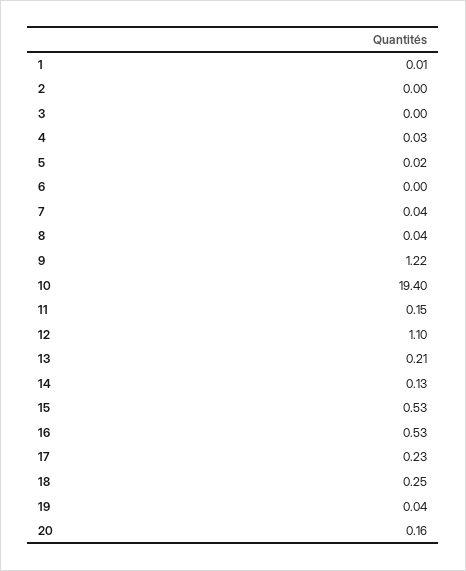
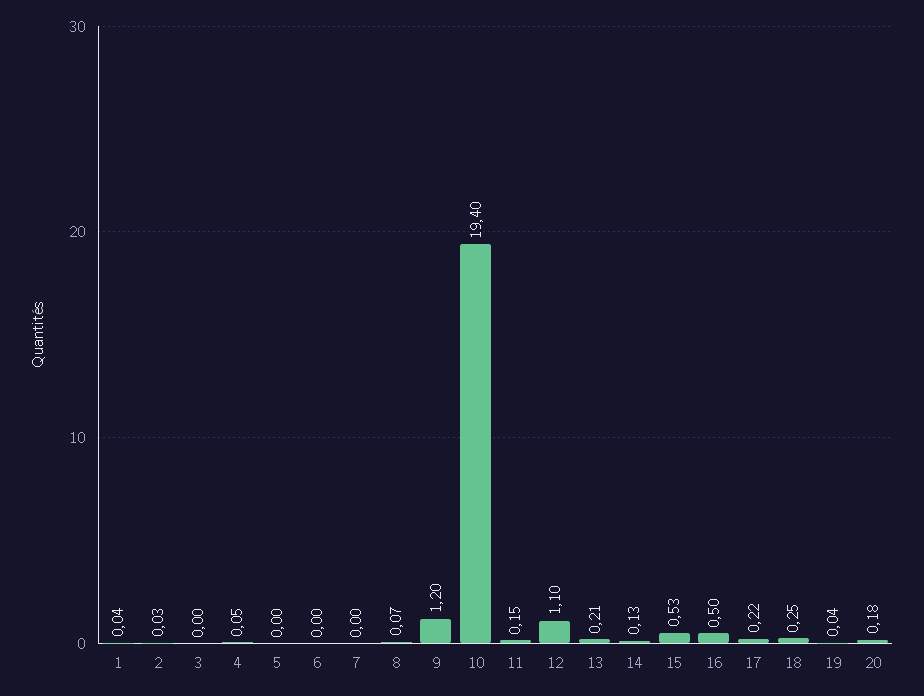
1: 0.01 -> 0.04
2: 0 -> 0.03
4: 0.03 -> 0.05
5: 0.02 -> 0
7: 0.04 -> 0
8: 0.04 -> 0.07
9: 1.22 -> 1.2
16: 0.53 -> 0.5
17: 0.23 -> 0.22
20: 0.16 -> 0.18

